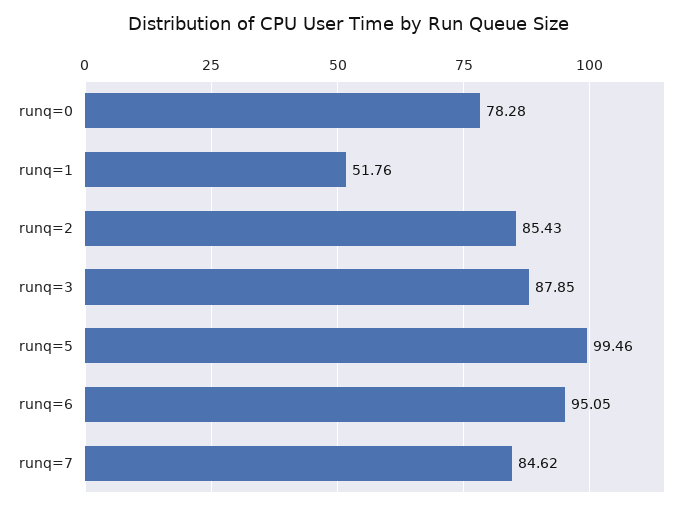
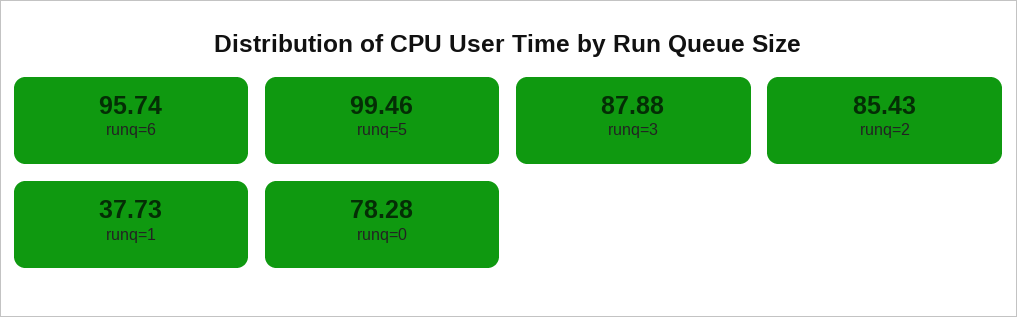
runq=1: 51.76 -> 37.73
runq=3: 87.85 -> 87.88
runq=6: 95.05 -> 95.74
runq=7: 84.62 -> none

